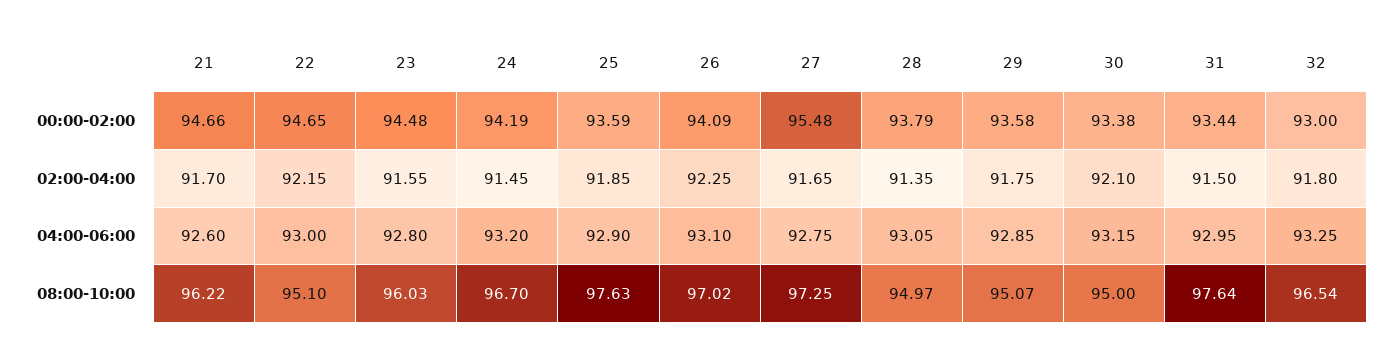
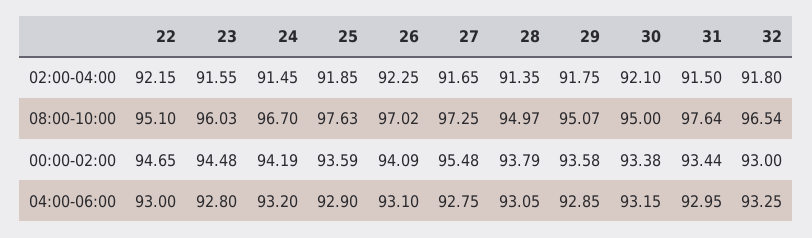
21, 00:00-02:00: 94.66 -> none
21, 02:00-04:00: 91.7 -> none
21, 04:00-06:00: 92.6 -> none
21, 08:00-10:00: 96.22 -> none

